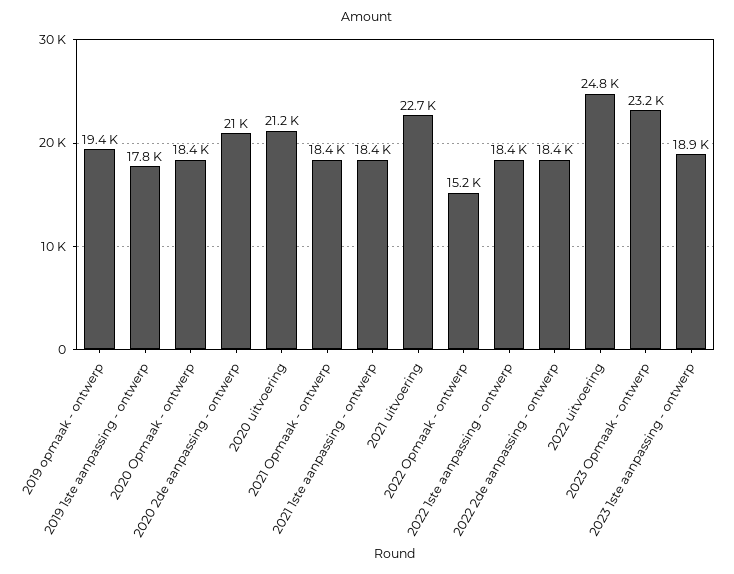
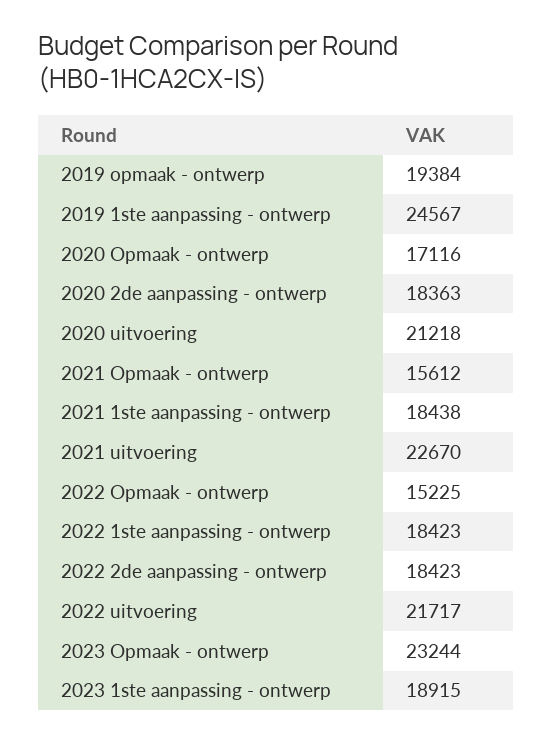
2019 1ste aanpassing - ontwerp: 17800 -> 24567
2020 Opmaak - ontwerp: 18400 -> 17116
2020 2de aanpassing - ontwerp: 21000 -> 18363
2021 Opmaak - ontwerp: 18400 -> 15612
2022 uitvoering: 24800 -> 21717

